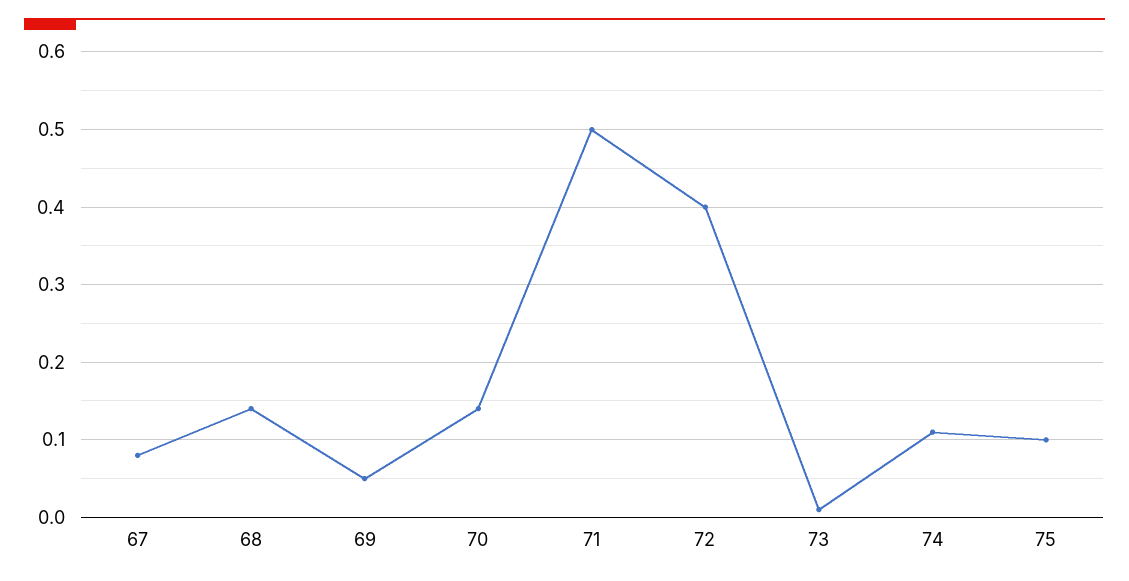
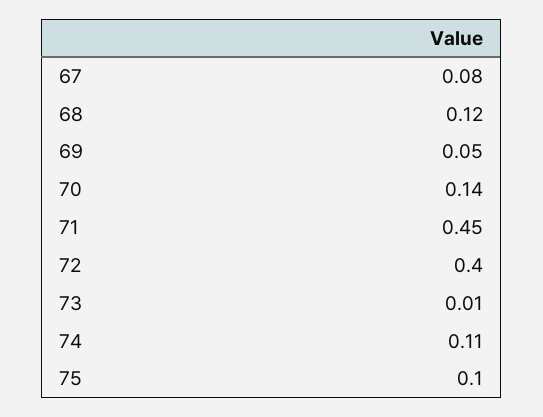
68: 0.14 -> 0.12
71: 0.5 -> 0.45

